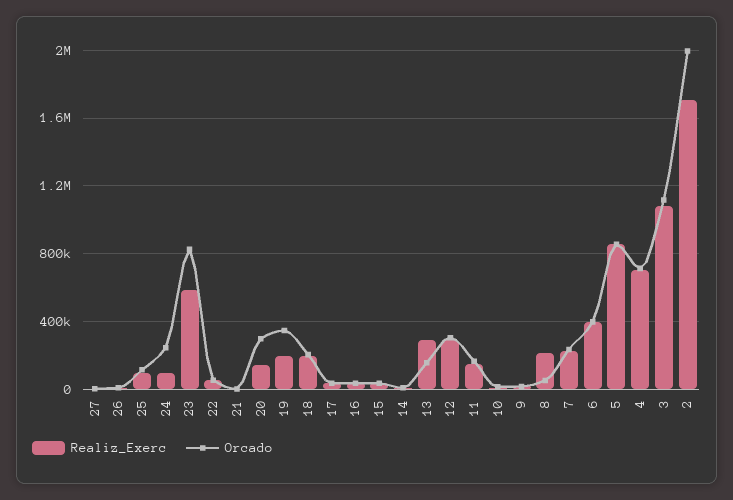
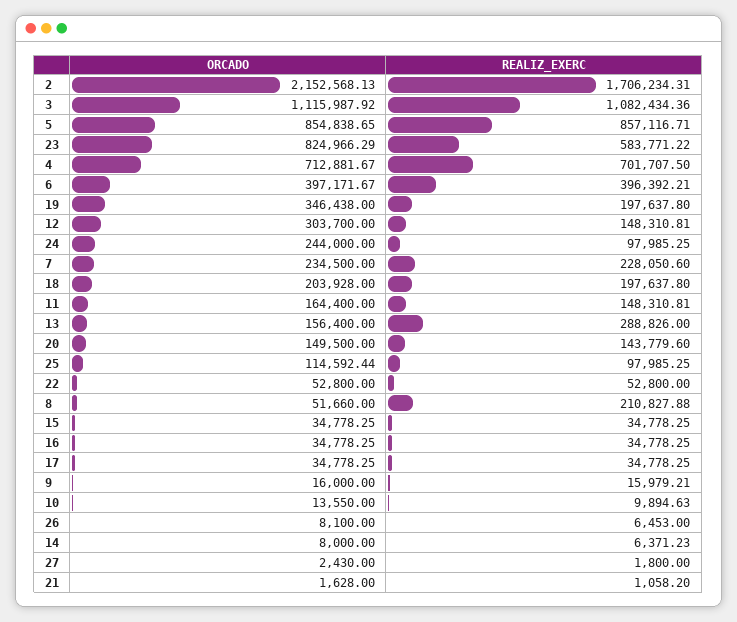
Orcado, 20: 300000 -> 149500
Realiz_Exerc, 12: 300000 -> 148310.81
Orcado, 2: 2000000 -> 2152568.13

